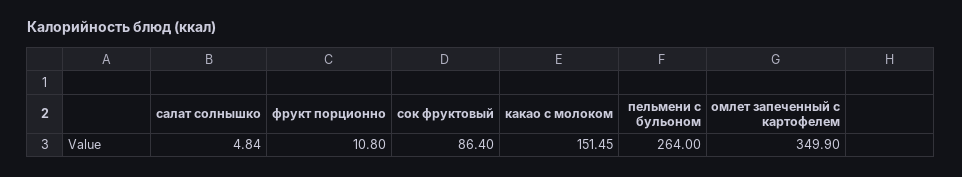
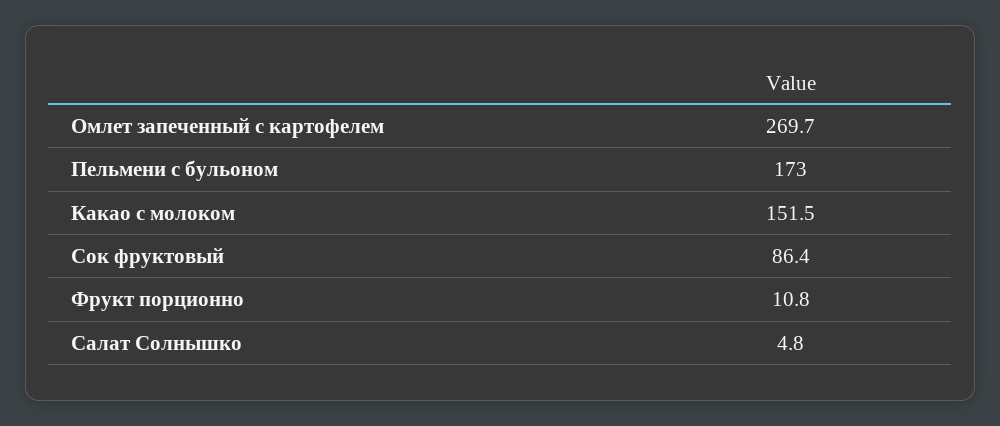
пельмени с бульоном: 264 -> 173
омлет запеченный с картофелем: 349.9 -> 269.7

